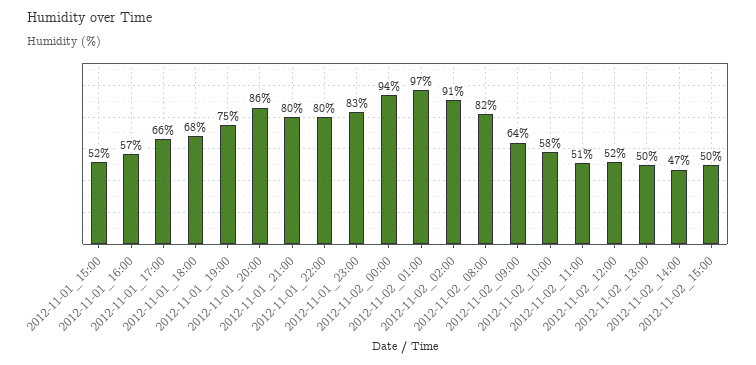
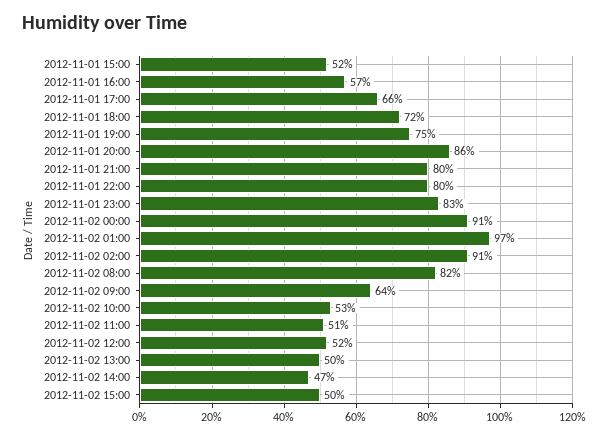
2012-11-01_18:00: 68 -> 72
2012-11-02_00:00: 94 -> 91
2012-11-02_10:00: 58 -> 53

